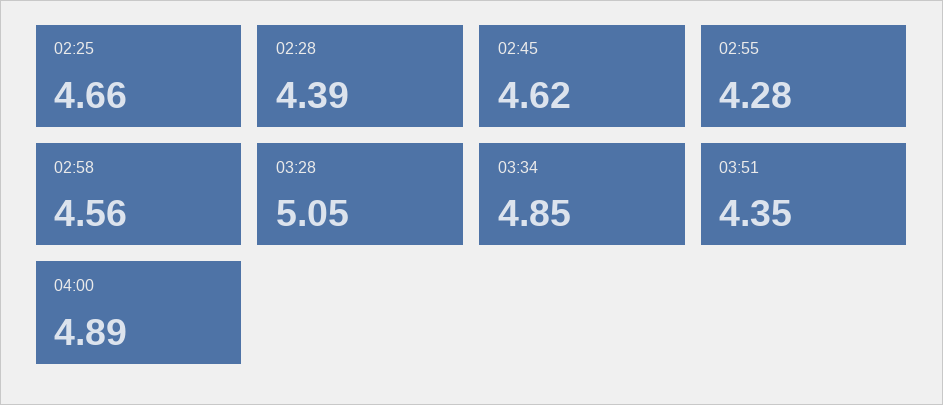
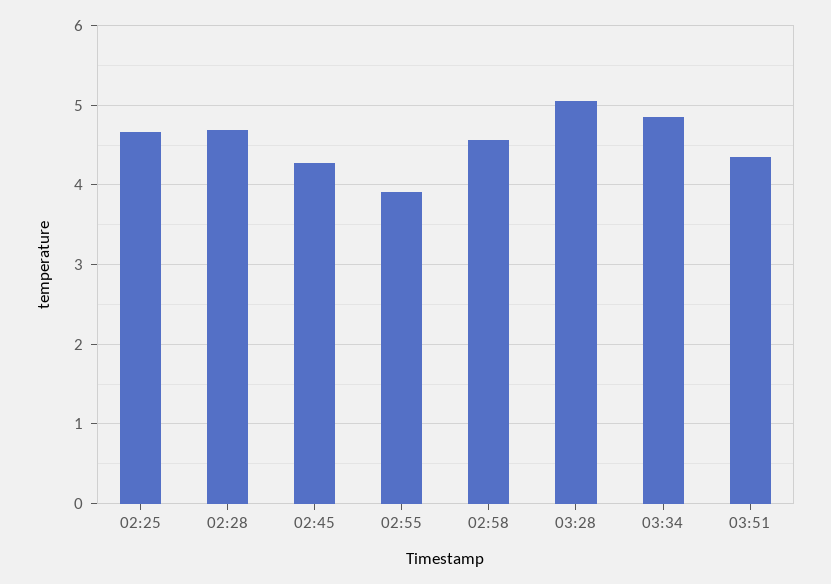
02:28: 4.39 -> 4.7
02:45: 4.62 -> 4.3
02:55: 4.28 -> 3.9
04:00: 4.89 -> none

